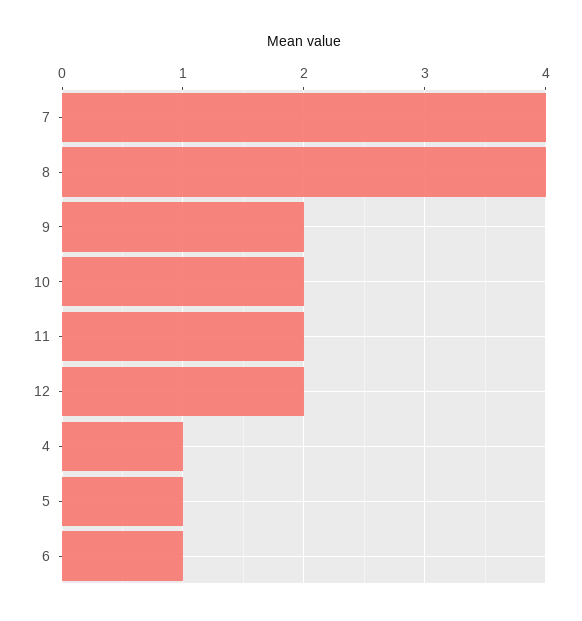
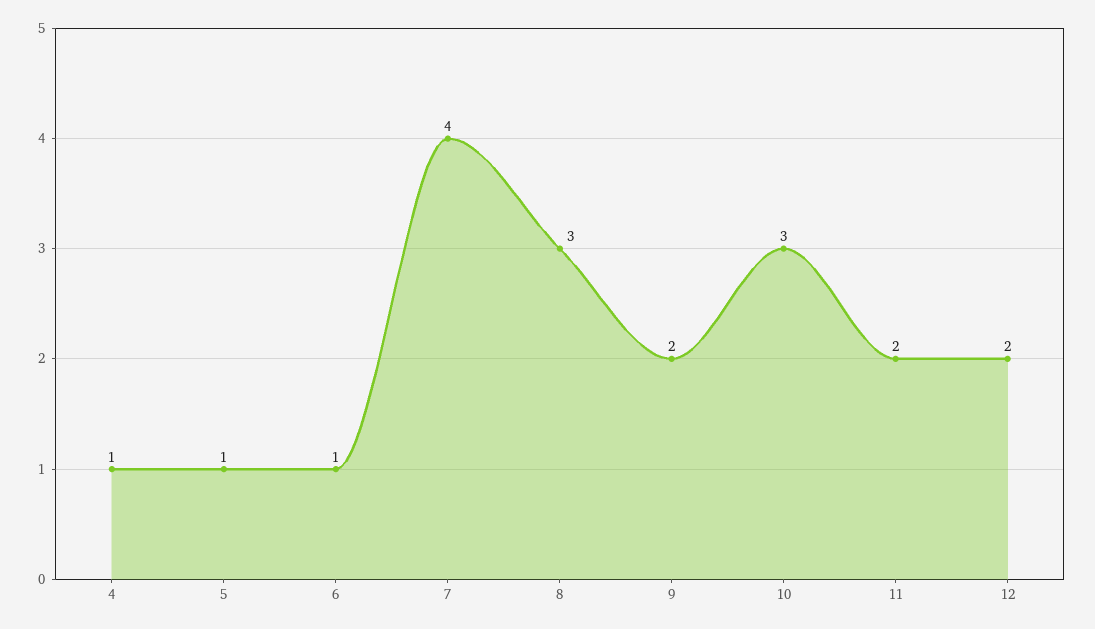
8: 4 -> 3
10: 2 -> 3

